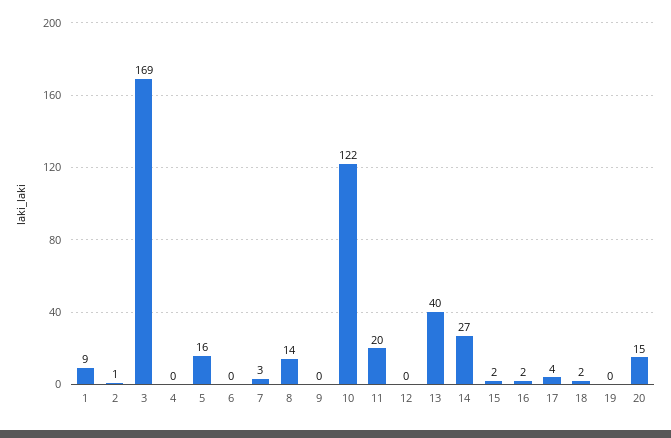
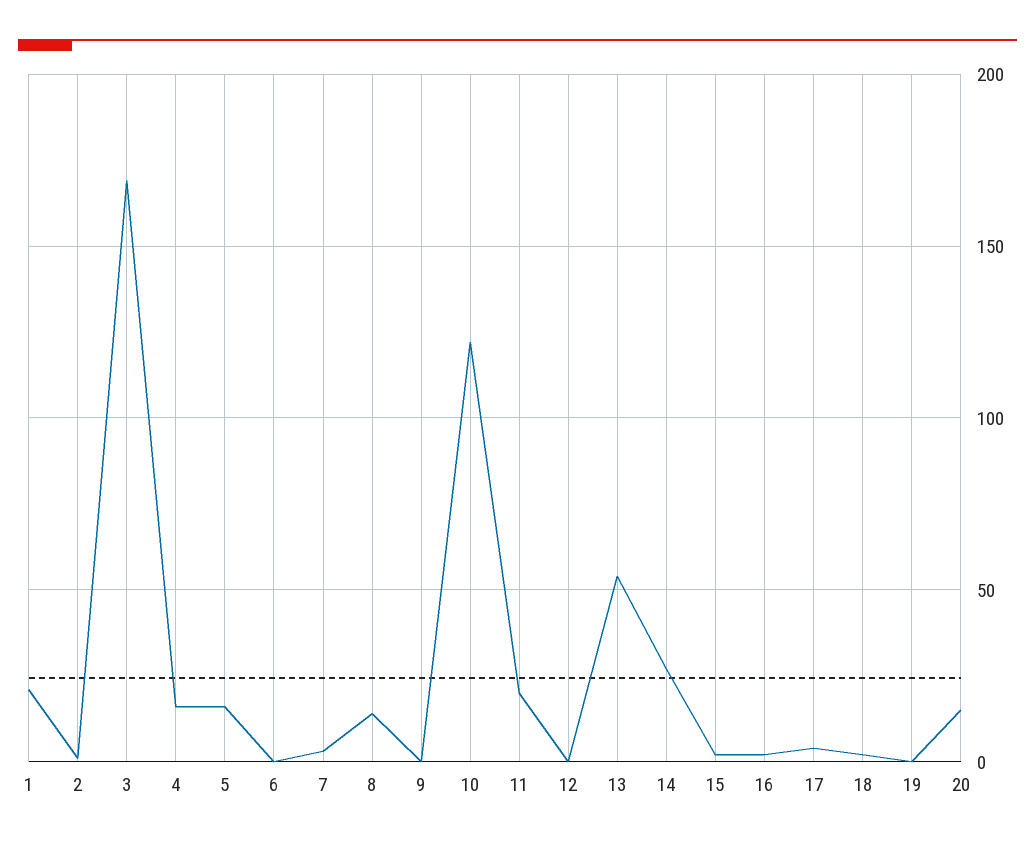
1: 9 -> 20
4: 0 -> 15
13: 40 -> 55

